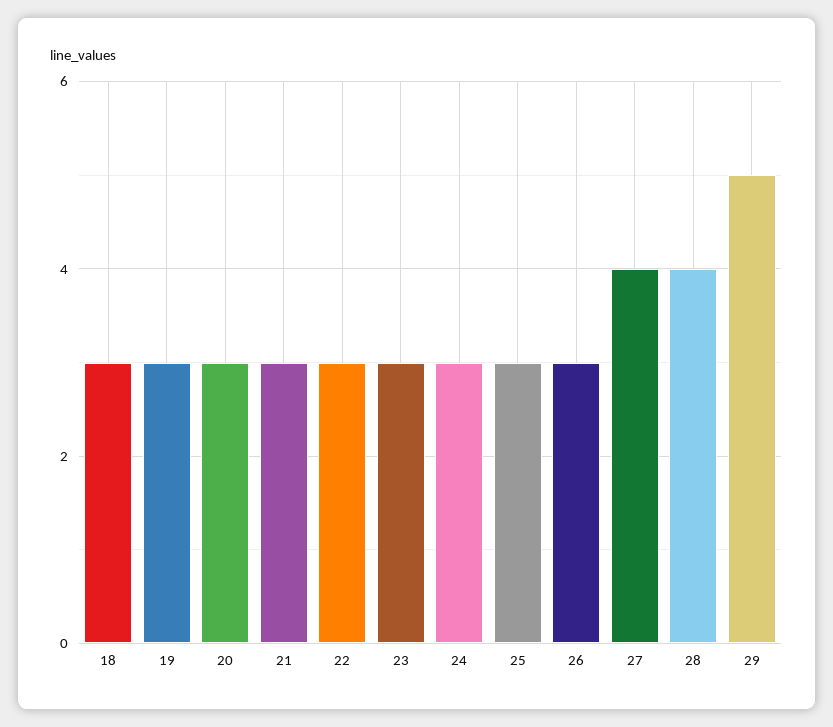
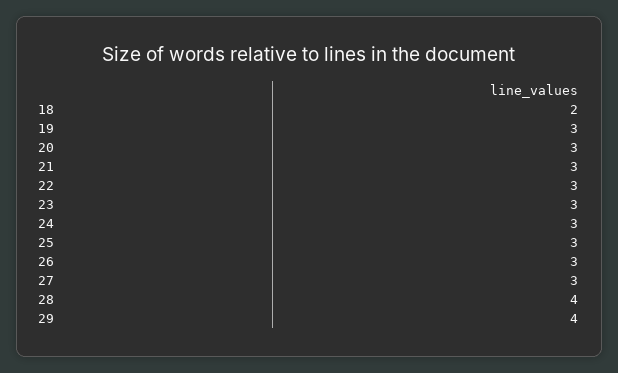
18: 3 -> 2
27: 4 -> 3
29: 5 -> 4

